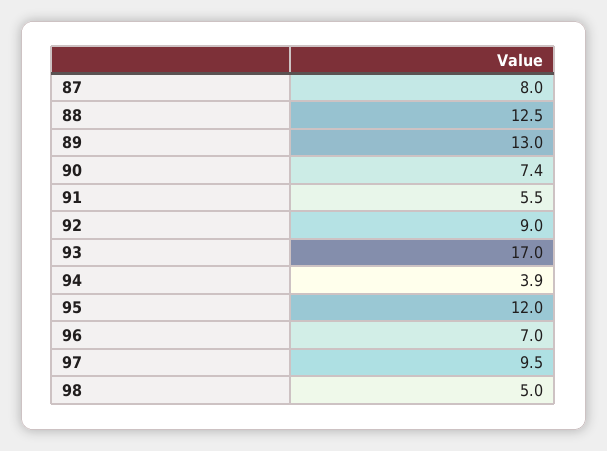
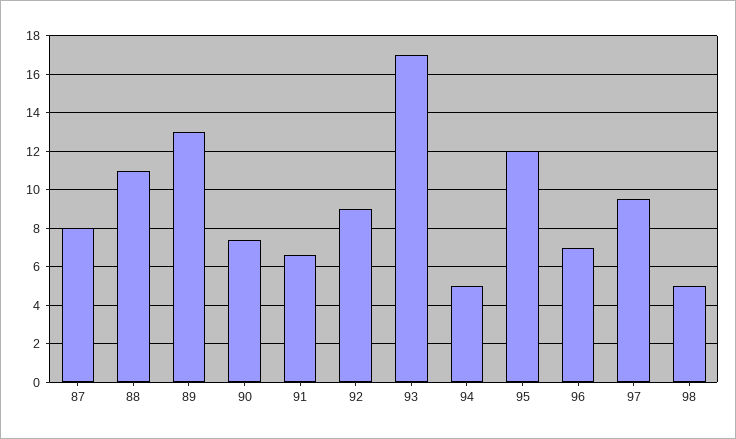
88: 12.5 -> 11
91: 5.5 -> 6.5
94: 3.9 -> 5

